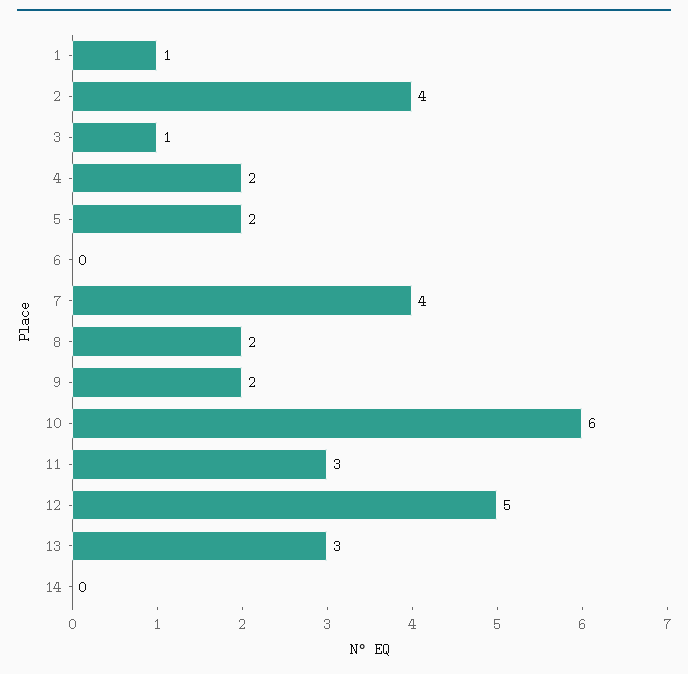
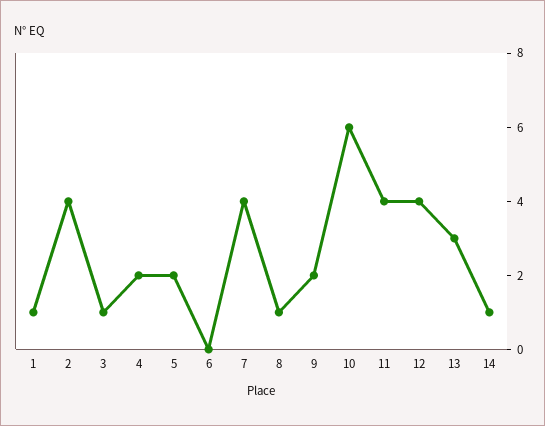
8: 2 -> 1
11: 3 -> 4
12: 5 -> 4
14: 0 -> 1

